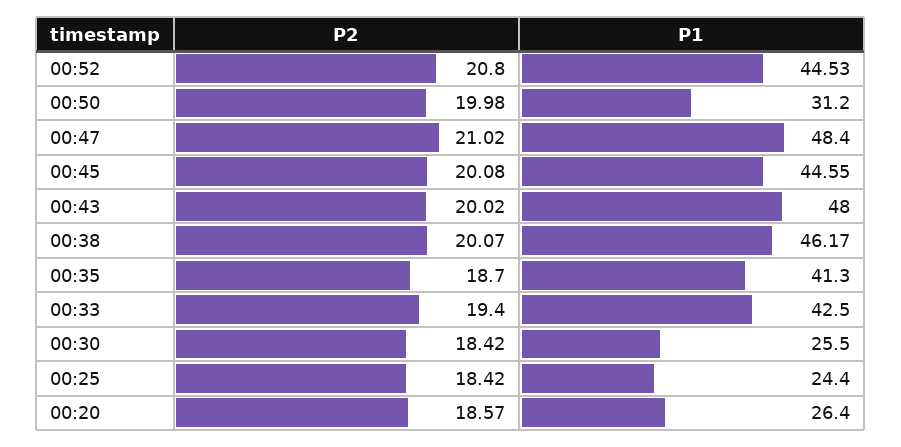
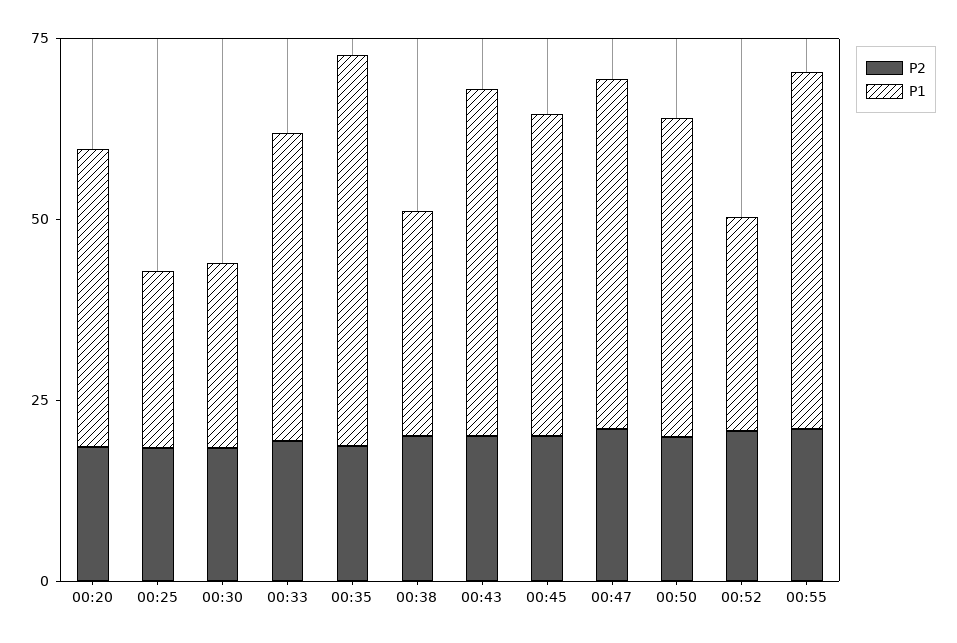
P1, 00:52: 44.53 -> 30
P1, 00:50: 31.2 -> 45
P1, 00:38: 46.17 -> 30
P1, 00:35: 41.3 -> 55
P1, 00:20: 26.4 -> 40
P2, 00:55: none -> 20
P1, 00:55: none -> 50

